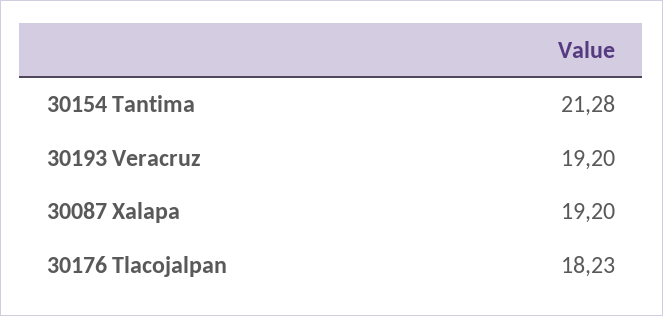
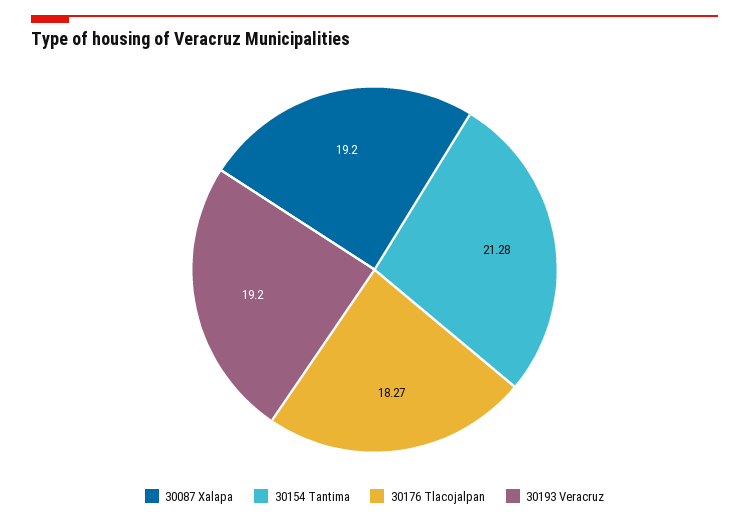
30176 Tlacojalpan: 18.23 -> 18.27

